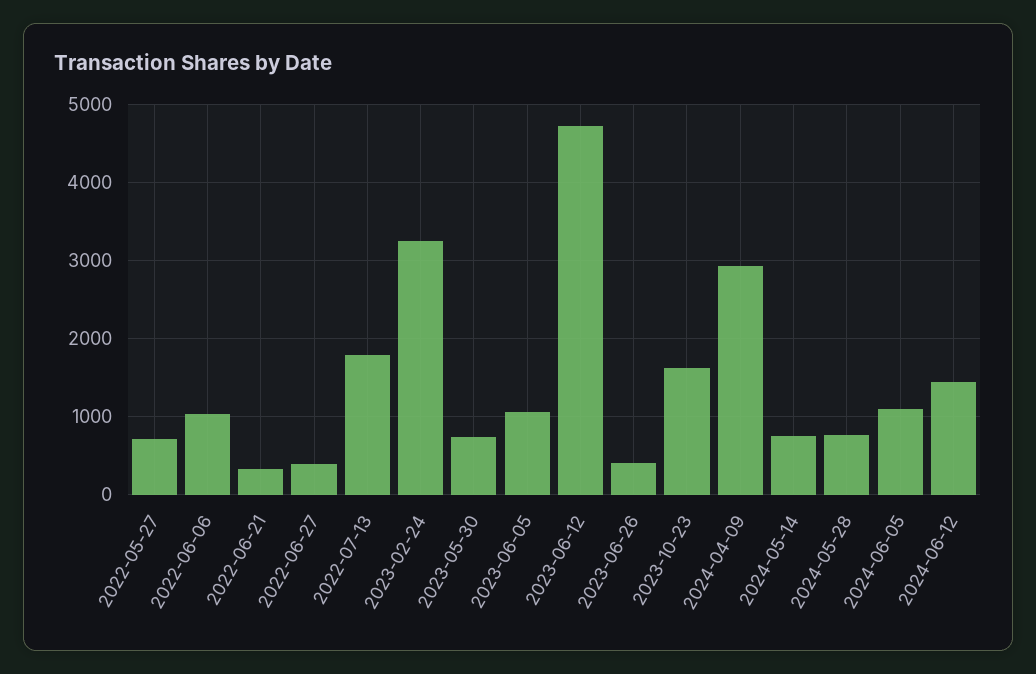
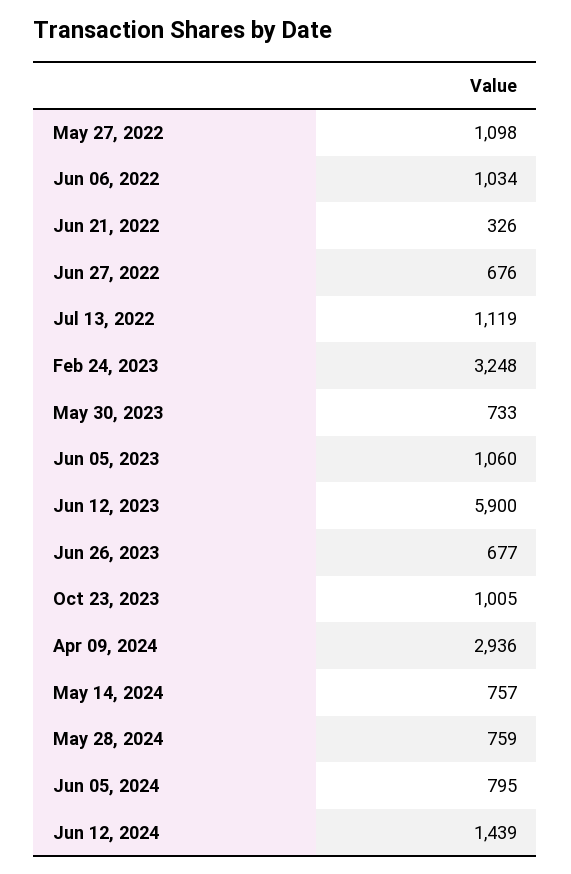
2022-05-27: 700 -> 1098
2022-06-27: 400 -> 676
2022-07-13: 1800 -> 1119
2023-06-12: 4700 -> 5900
2023-06-26: 400 -> 677
2023-10-23: 1600 -> 1005
2024-06-05: 1100 -> 795

